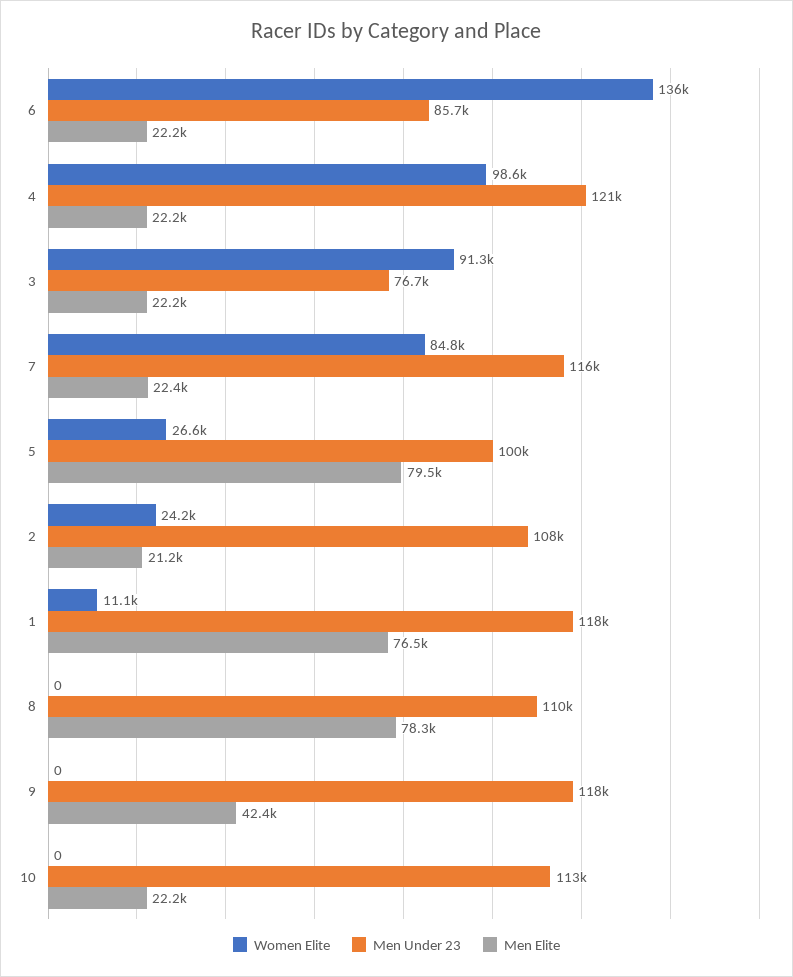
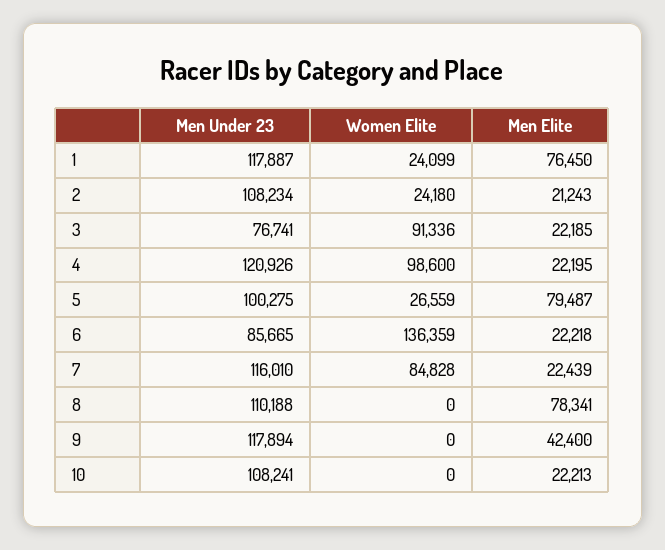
Women Elite, 1: 11100 -> 24099
Men Under 23, 10: 113000 -> 108241

